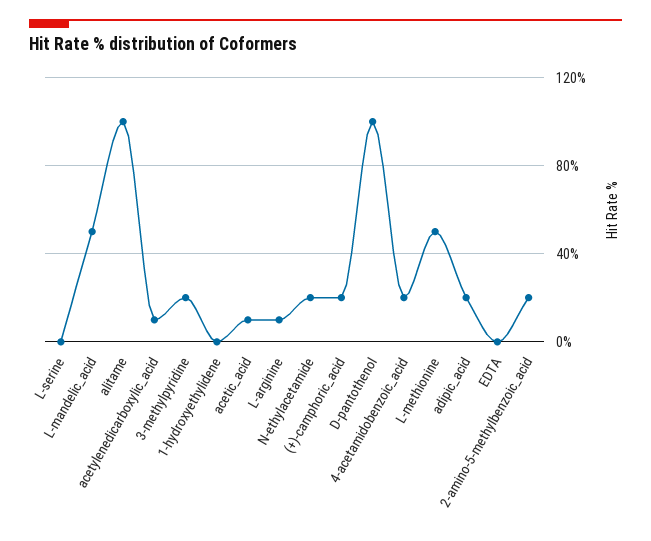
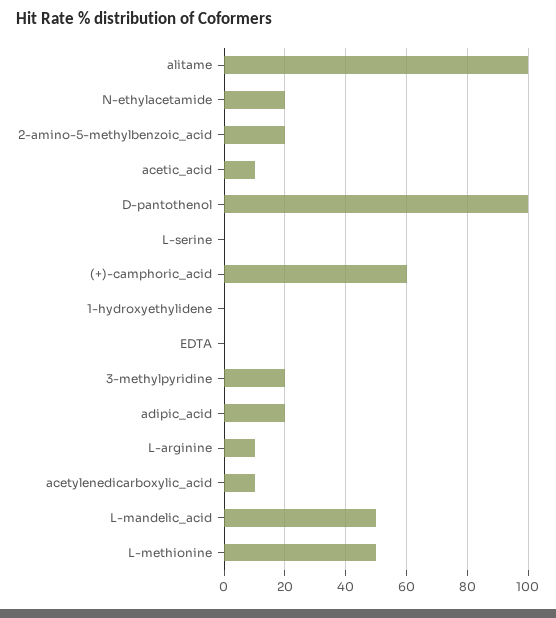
(+)-camphoric_acid: 20 -> 60
4-acetamidobenzoic_acid: 20 -> none

